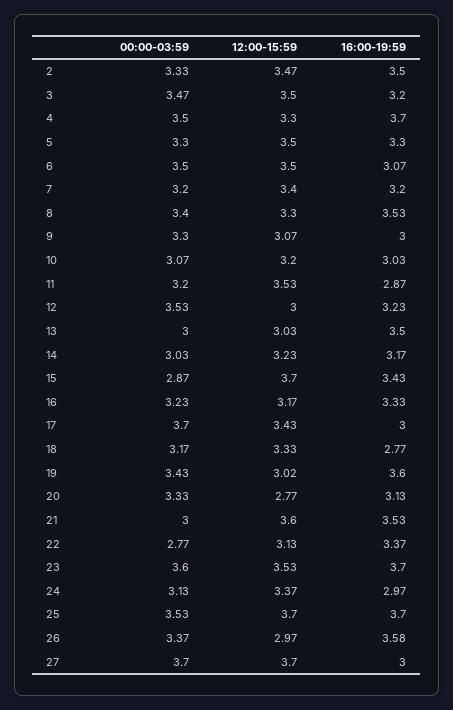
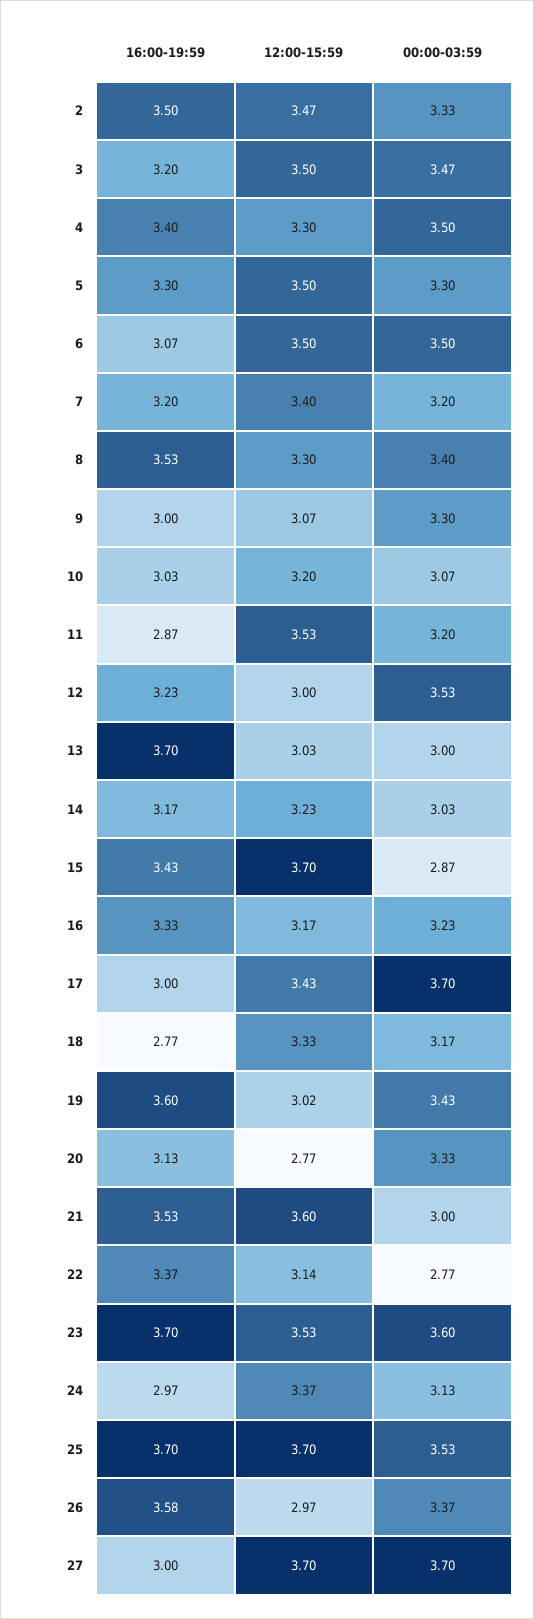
16:00-19:59, 4: 3.7 -> 3.4
16:00-19:59, 13: 3.5 -> 3.7
12:00-15:59, 22: 3.13 -> 3.14

